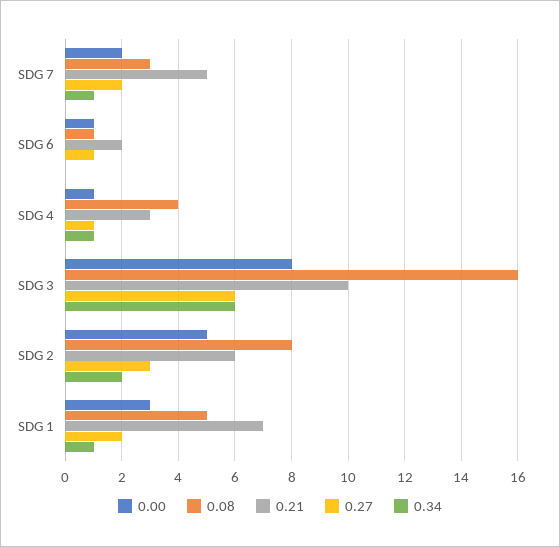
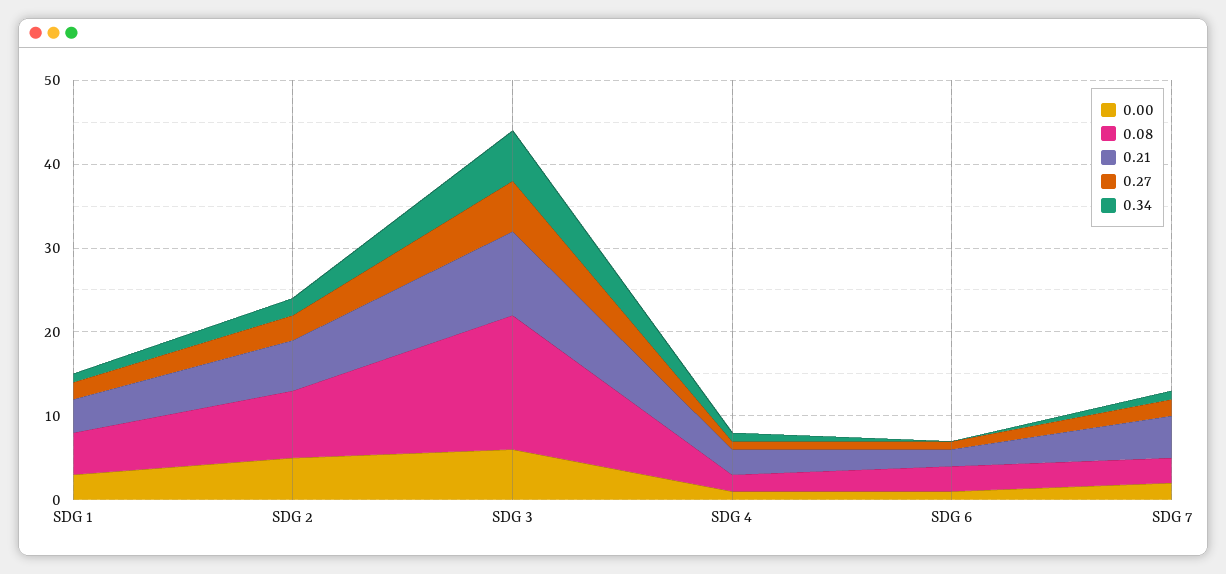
0.08, SDG 6: 1 -> 3
0.08, SDG 4: 4 -> 2
0.00, SDG 3: 8 -> 6
0.21, SDG 1: 7 -> 4

